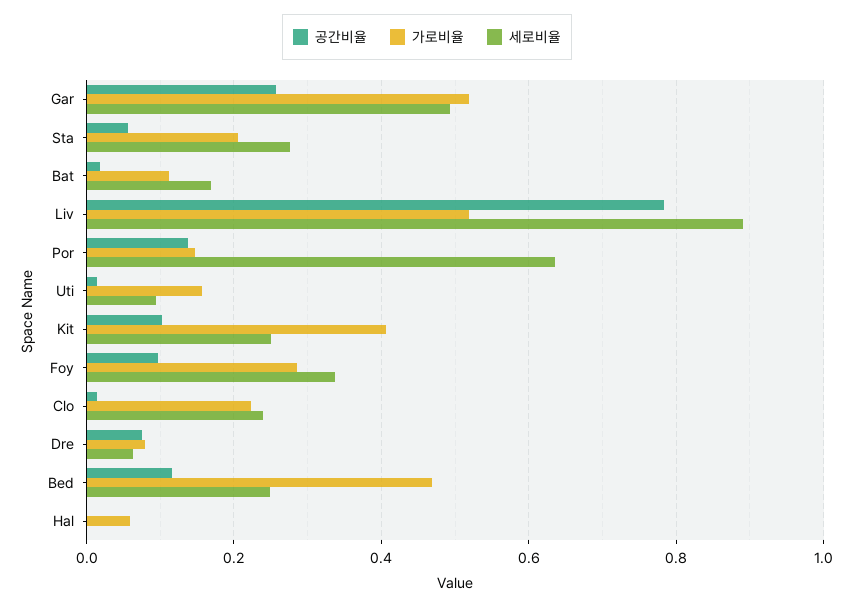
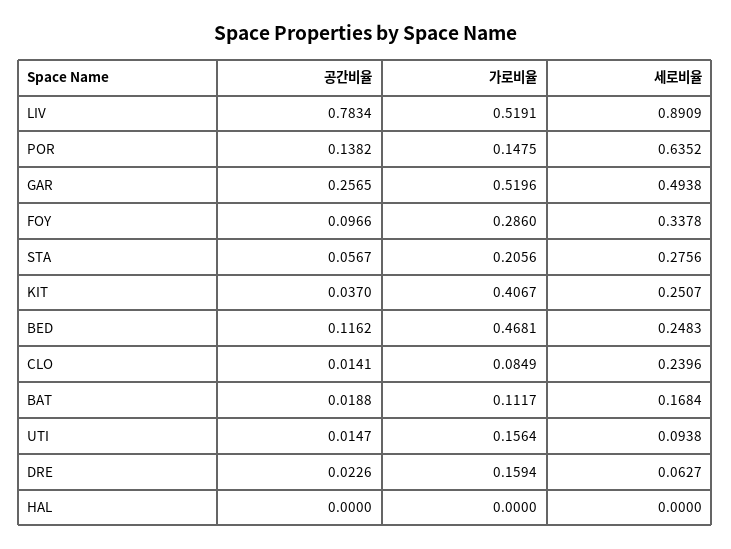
공간비율, Kit: 0.1 -> 0.037
가로비율, Clo: 0.22 -> 0.0849
공간비율, Dre: 0.08 -> 0.0226
가로비율, Dre: 0.08 -> 0.1594
가로비율, Hal: 0.06 -> 0

